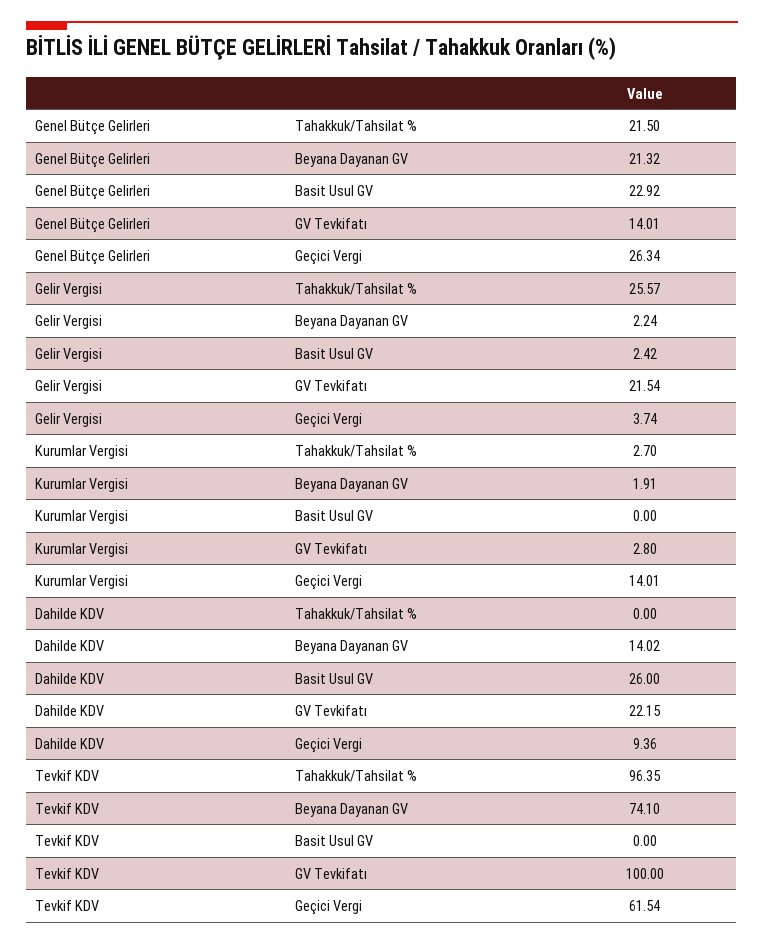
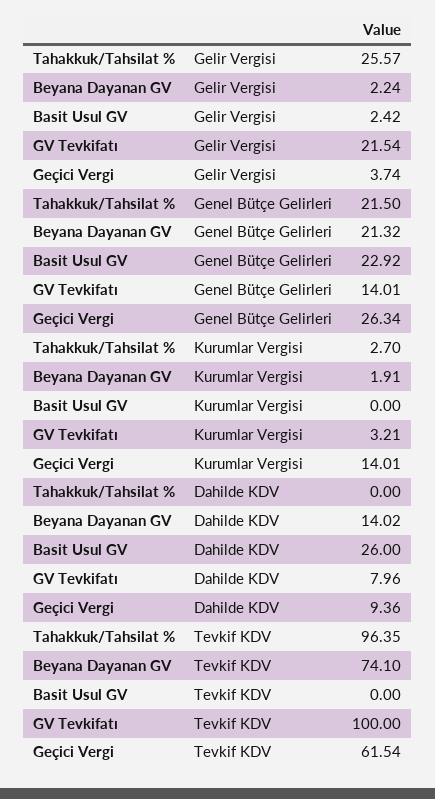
Kurumlar Vergisi, GV Tevkifatı: 2.8 -> 3.21
Dahilde KDV, GV Tevkifatı: 22.15 -> 7.96

